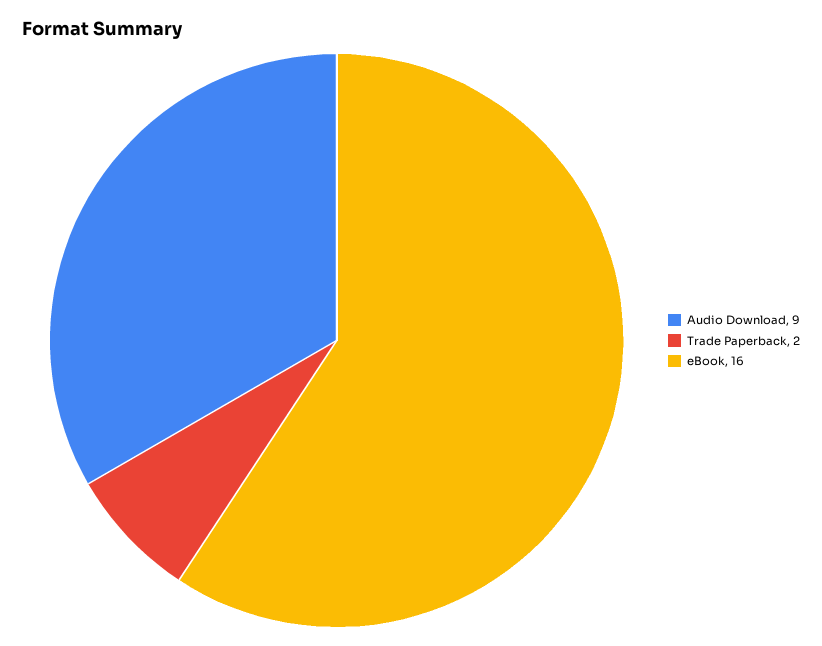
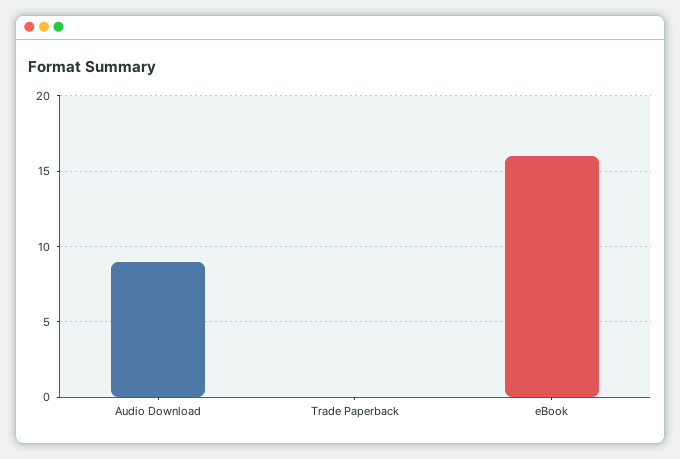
Trade Paperback: 2 -> 0

